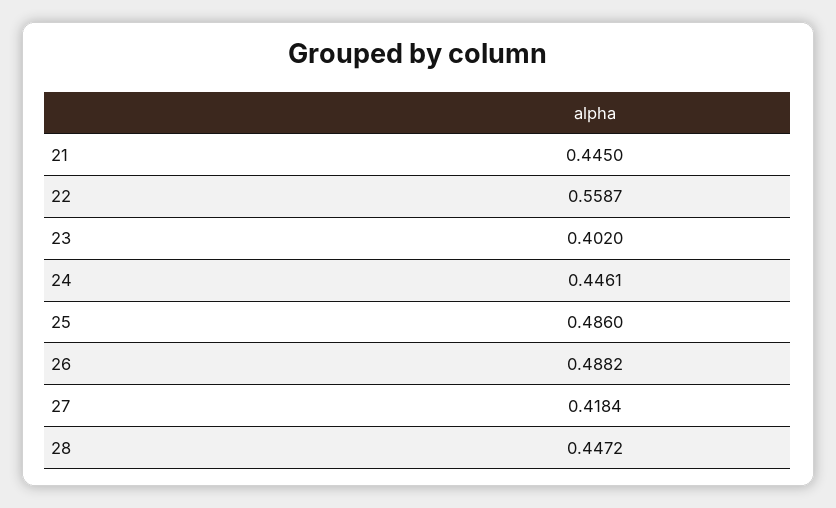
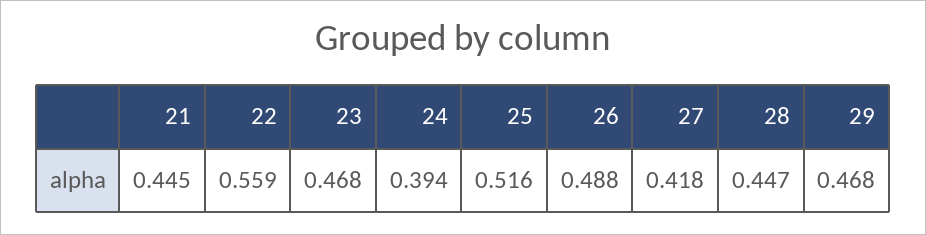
23: 0.402 -> 0.468
24: 0.4461 -> 0.394
25: 0.486 -> 0.516
29: none -> 0.468

